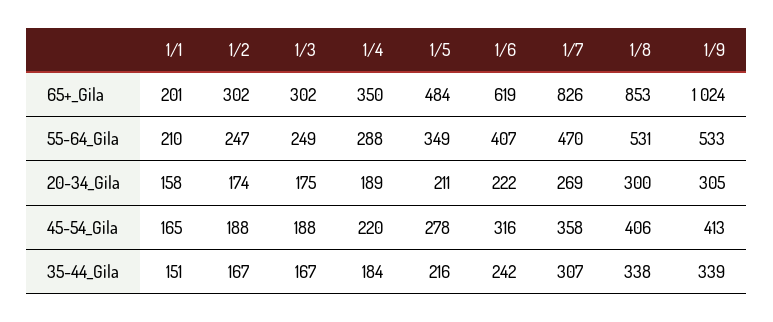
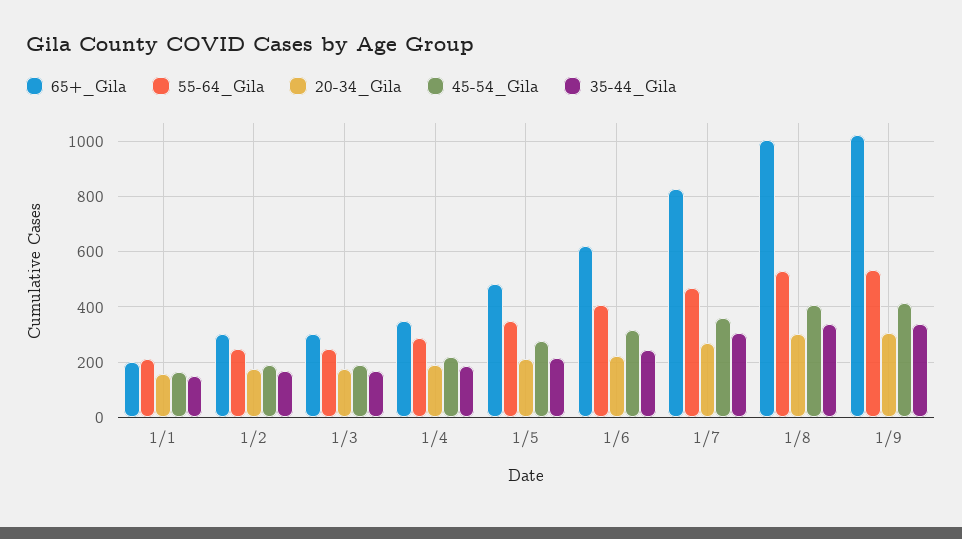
65+_Gila, 1/8: 853 -> 1000

